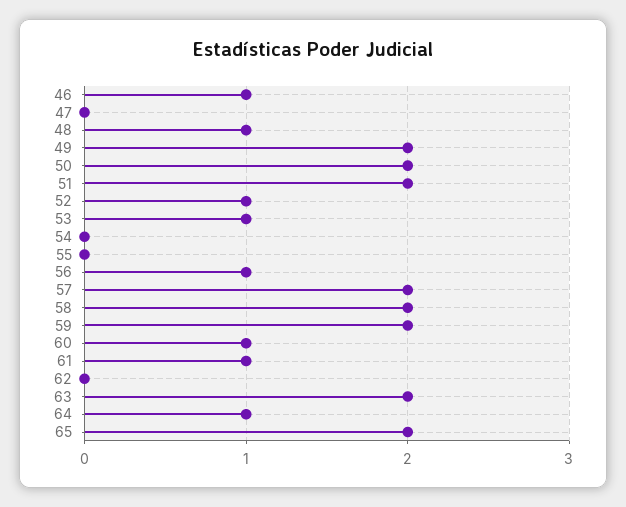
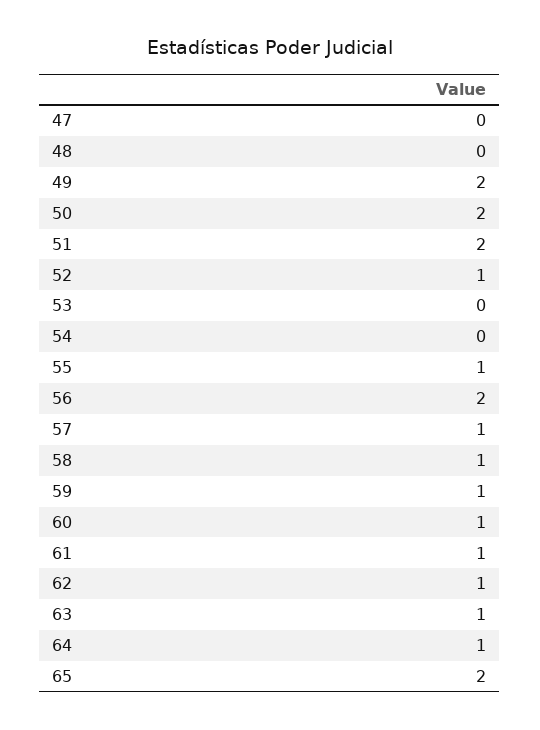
46: 1 -> none
48: 1 -> 0
53: 1 -> 0
55: 0 -> 1
56: 1 -> 2
57: 2 -> 1
58: 2 -> 1
59: 2 -> 1
62: 0 -> 1
63: 2 -> 1

